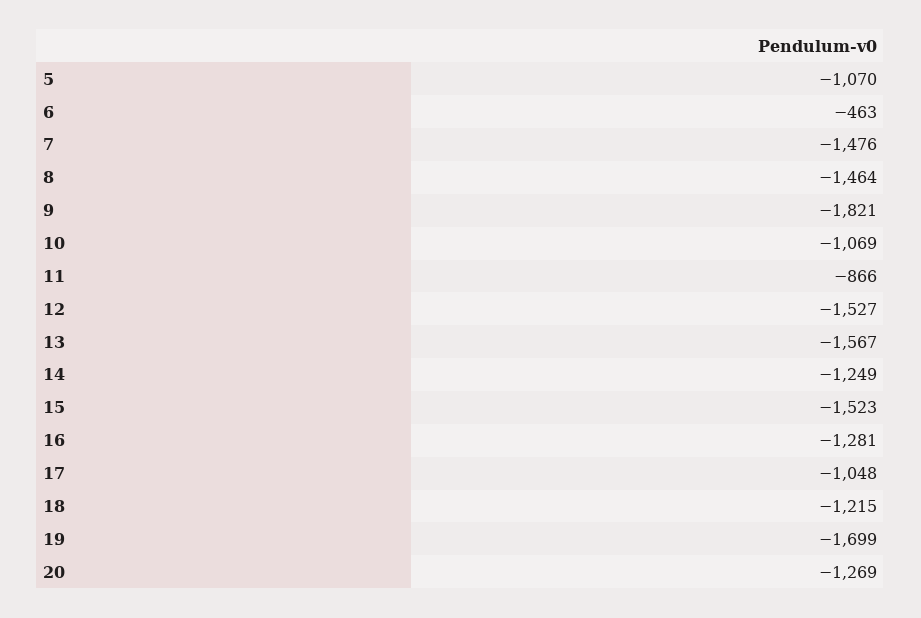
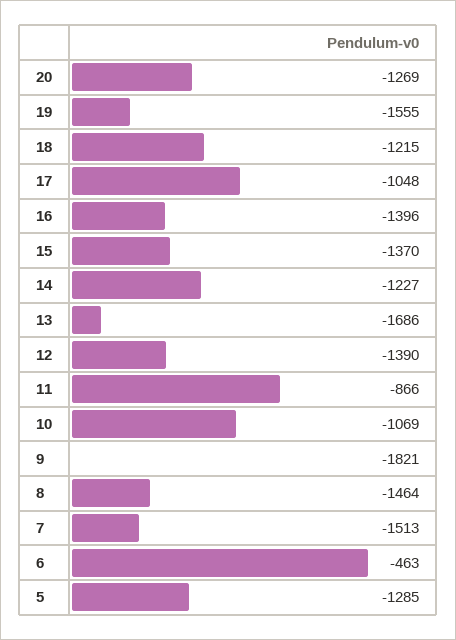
5: -1070 -> -1285
7: -1476 -> -1513
12: -1527 -> -1390
13: -1567 -> -1686
14: -1249 -> -1227
15: -1523 -> -1370
16: -1281 -> -1396
19: -1699 -> -1555

